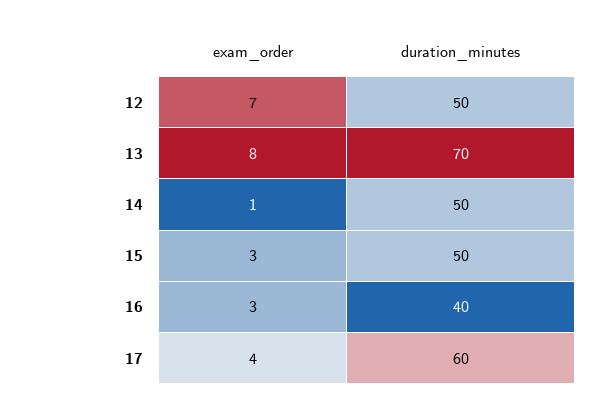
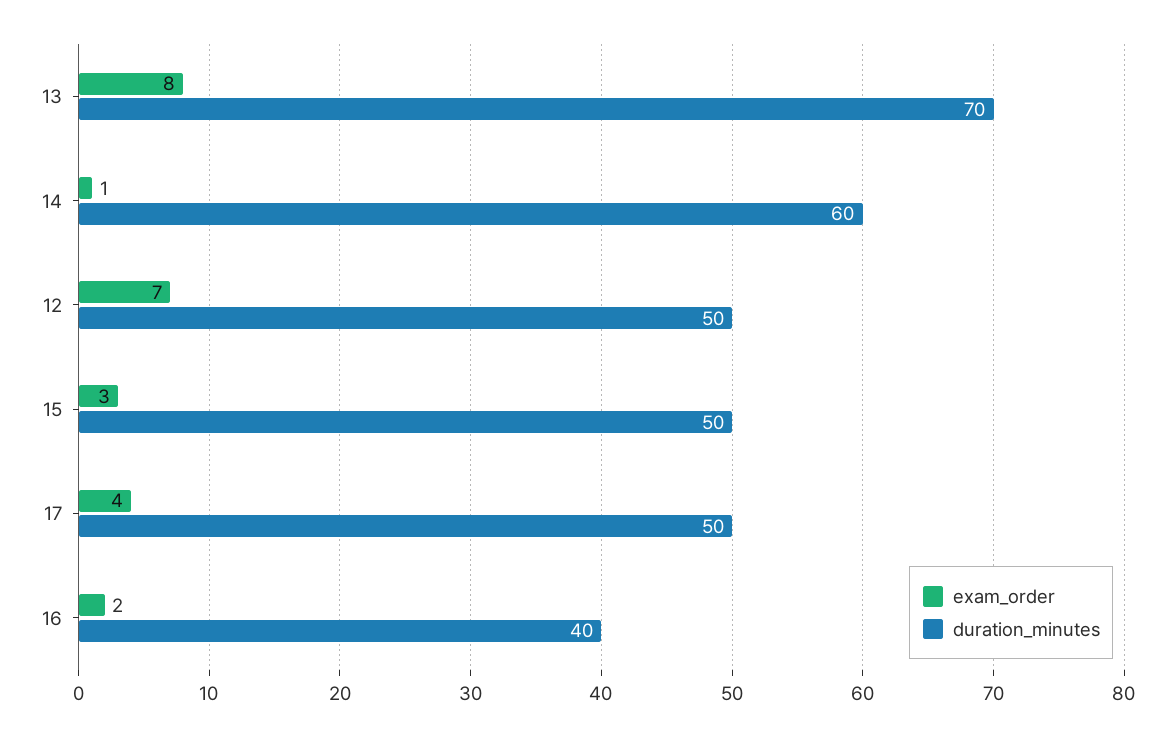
duration_minutes, 14: 50 -> 60
exam_order, 16: 3 -> 2
duration_minutes, 17: 60 -> 50

